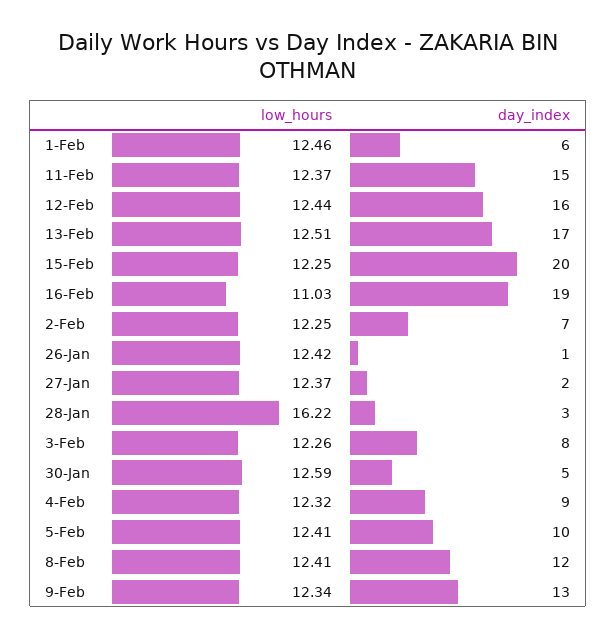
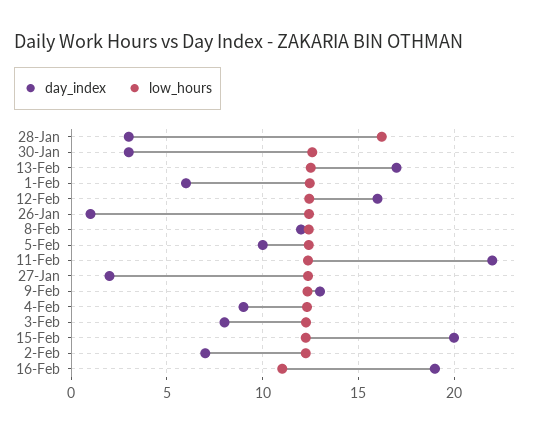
day_index, 11-Feb: 15 -> 22
day_index, 30-Jan: 5 -> 3

